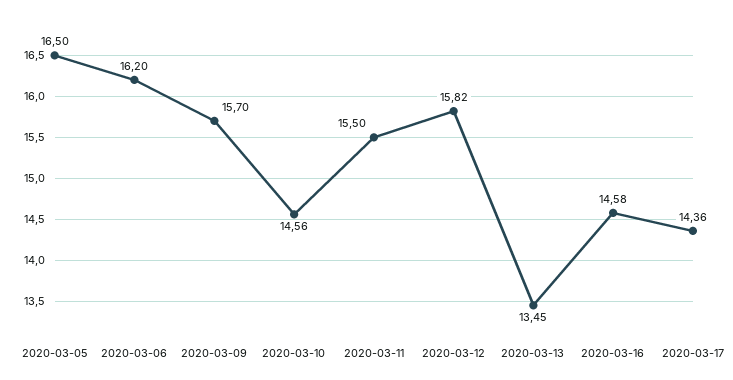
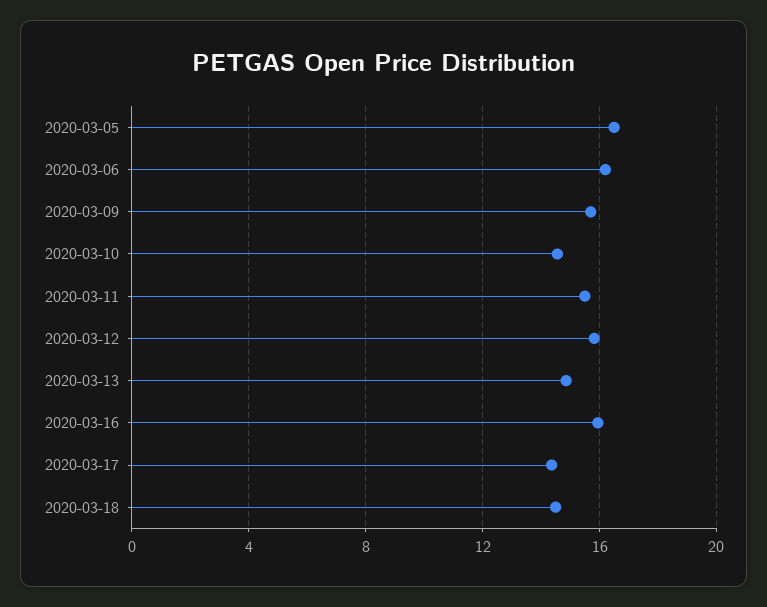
2020-03-13: 13.45 -> 15
2020-03-16: 14.58 -> 16
2020-03-18: none -> 14.5

